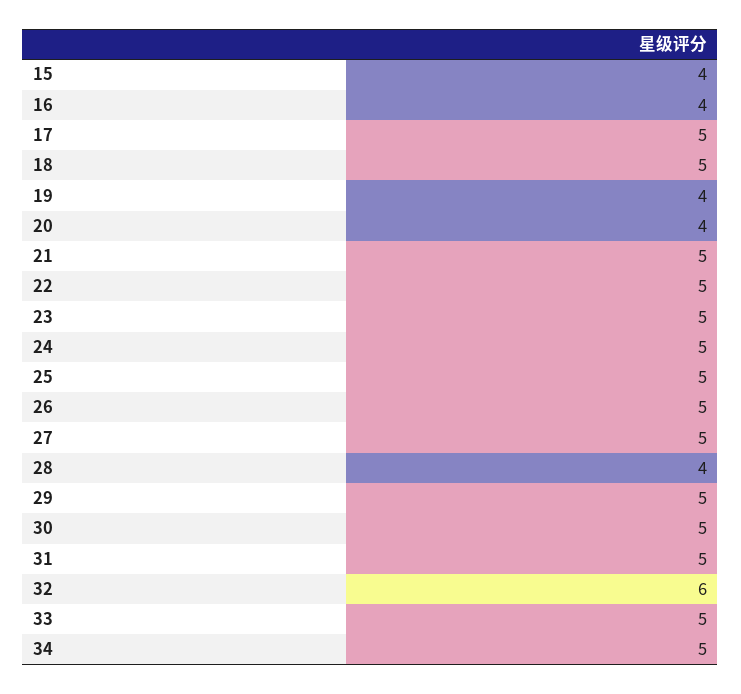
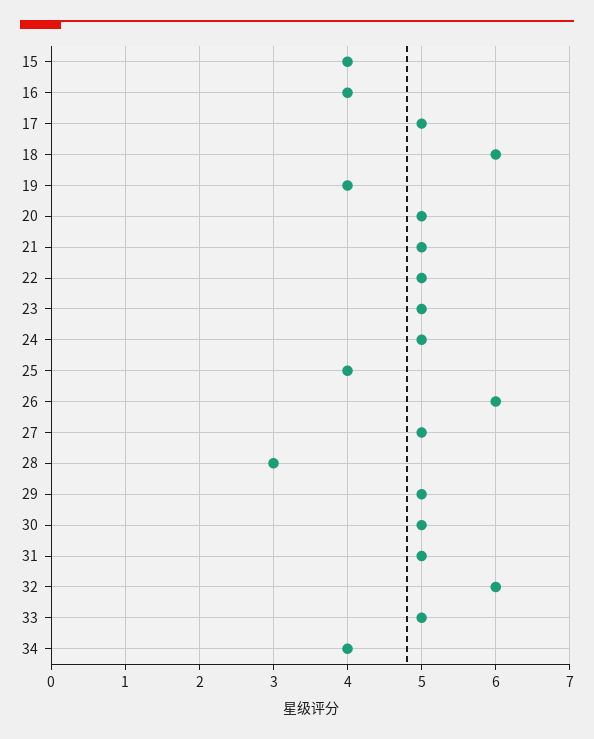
18: 5 -> 6
20: 4 -> 5
25: 5 -> 4
26: 5 -> 6
28: 4 -> 3
34: 5 -> 4

